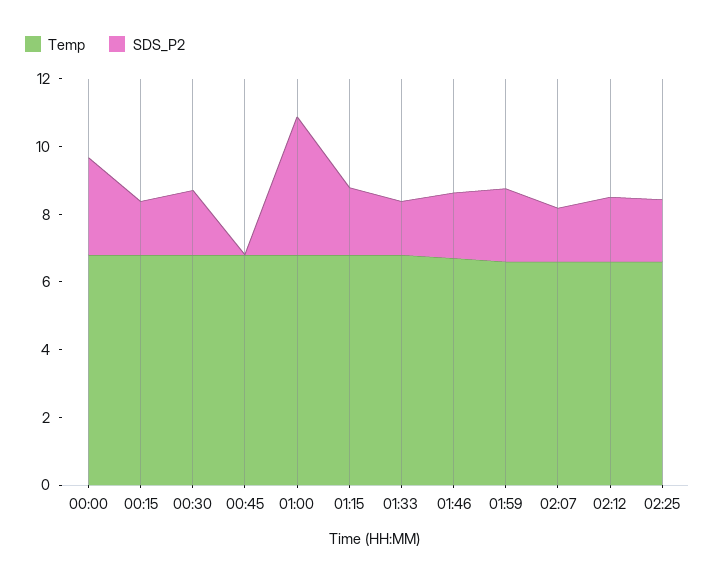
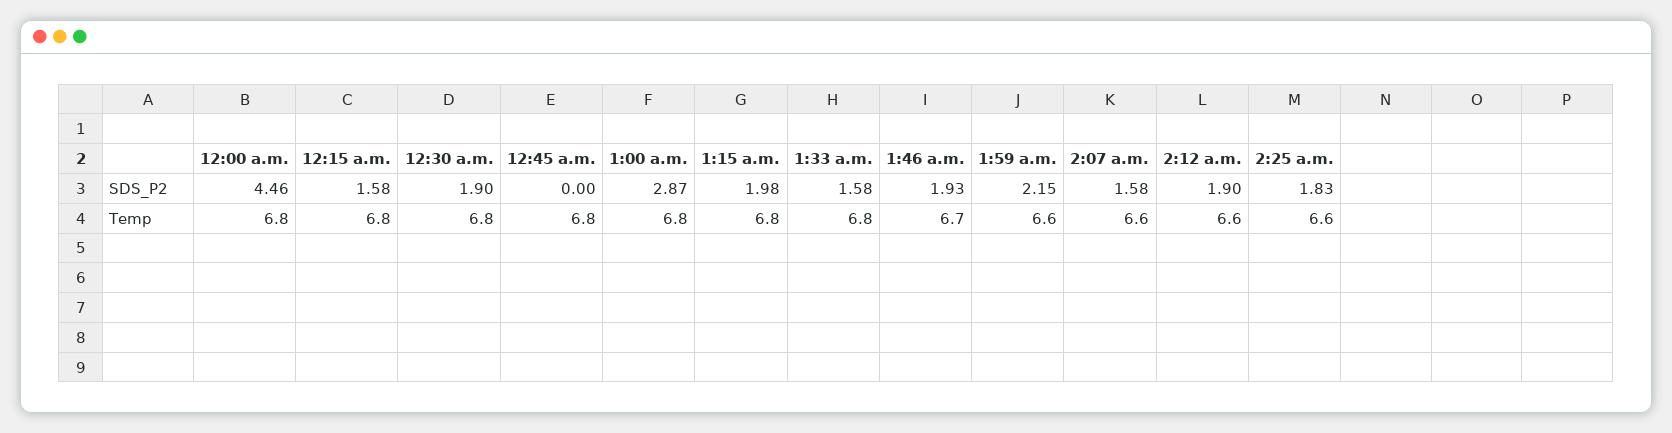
SDS_P2, 00:00: 3 -> 4.46
SDS_P2, 01:00: 4 -> 2.87

